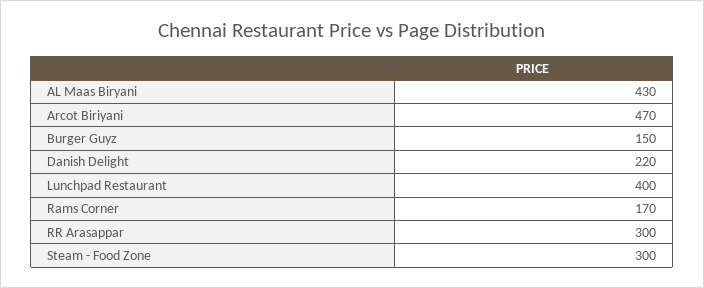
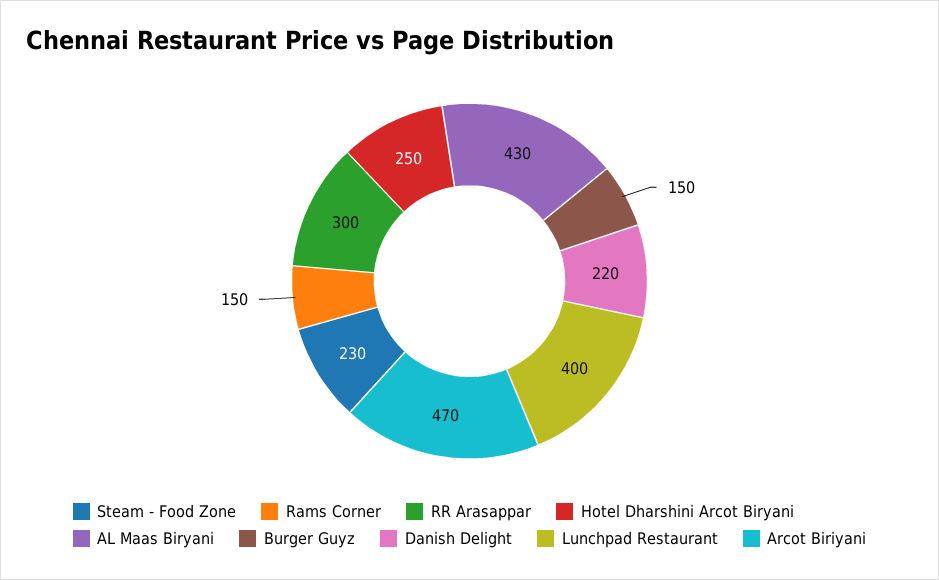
Rams Corner: 170 -> 150
Steam - Food Zone: 300 -> 230
Hotel Dharshini Arcot Biryani: none -> 250

